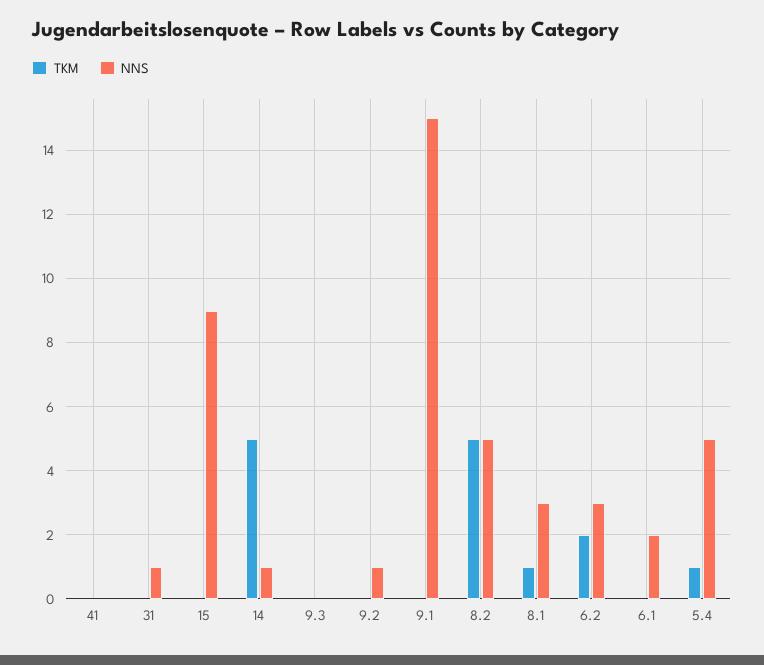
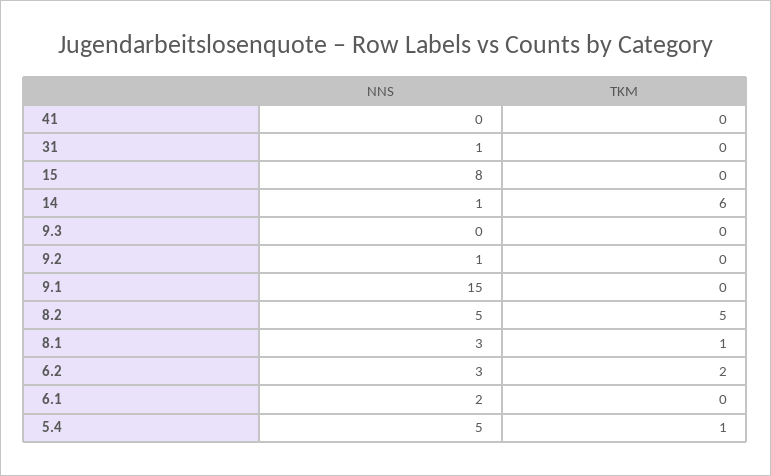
NNS, 15: 9 -> 8
TKM, 14: 5 -> 6

